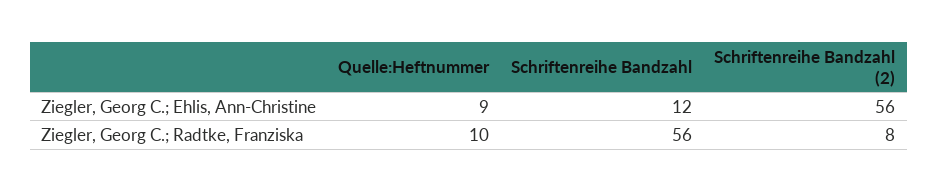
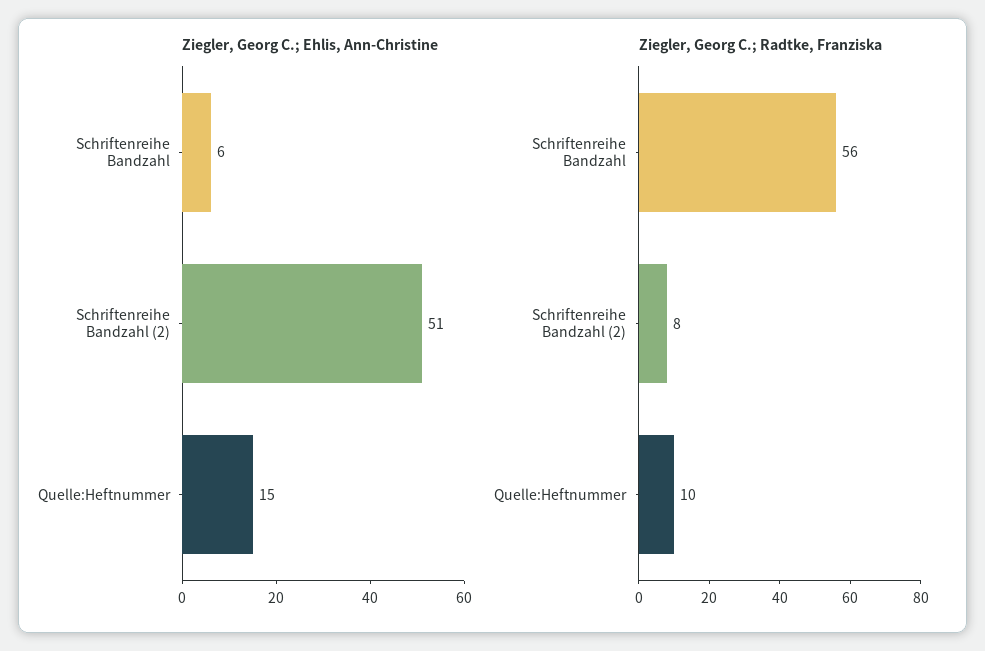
Ziegler, Georg C.; Ehlis, Ann-Christine, Quelle:Heftnummer: 9 -> 15
Ziegler, Georg C.; Ehlis, Ann-Christine, Schriftenreihe Bandzahl: 12 -> 6
Ziegler, Georg C.; Ehlis, Ann-Christine, Schriftenreihe Bandzahl (2): 56 -> 51

